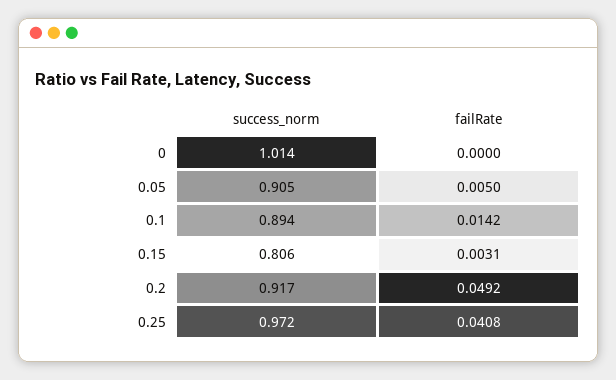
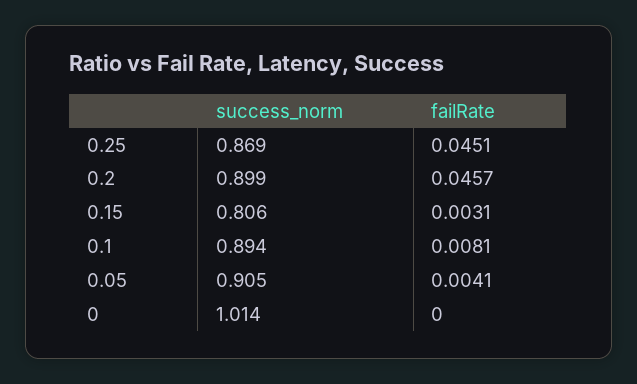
failRate, 0.05: 0.005 -> 0.0041
failRate, 0.1: 0.0142 -> 0.0081
success_norm, 0.2: 0.917 -> 0.899
failRate, 0.2: 0.0492 -> 0.0457
success_norm, 0.25: 0.972 -> 0.869
failRate, 0.25: 0.0408 -> 0.0451

